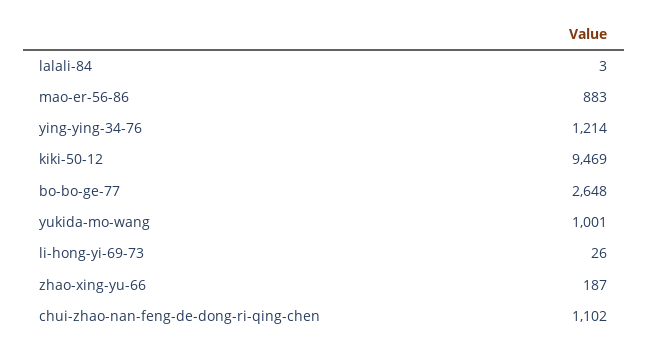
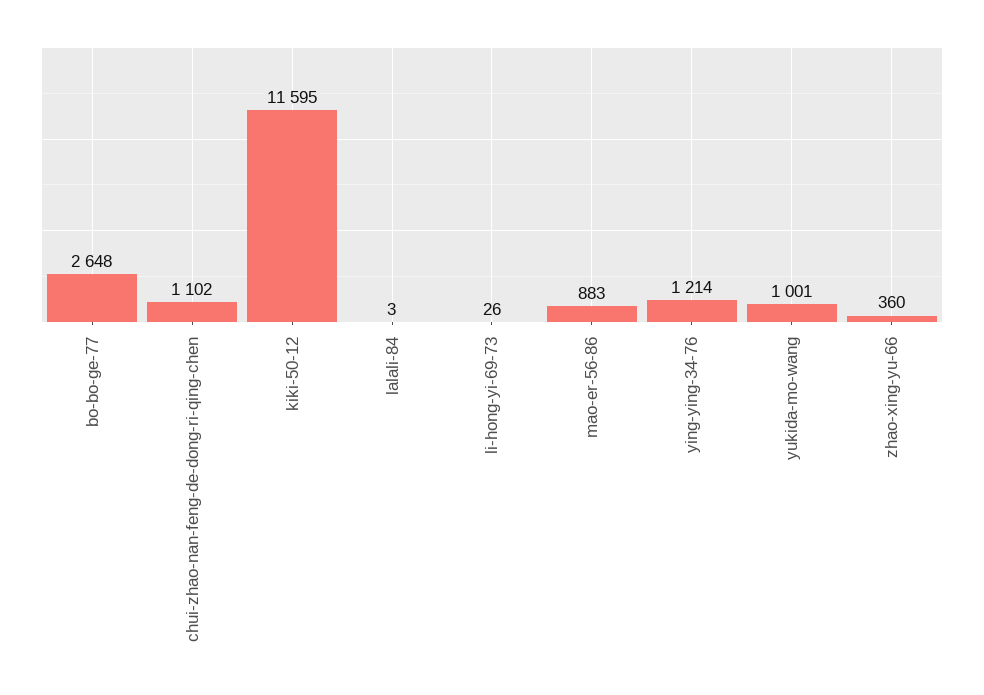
kiki-50-12: 9469 -> 11595
zhao-xing-yu-66: 187 -> 360

